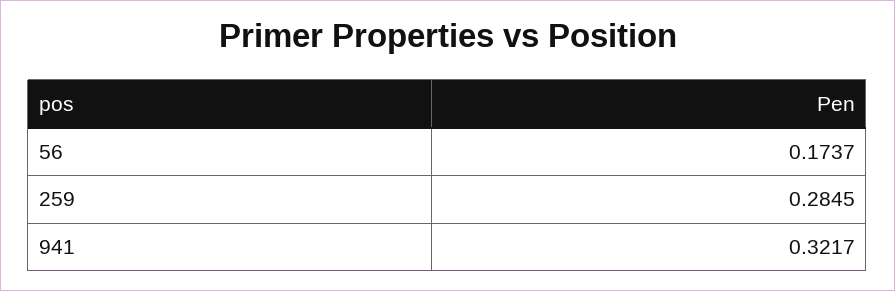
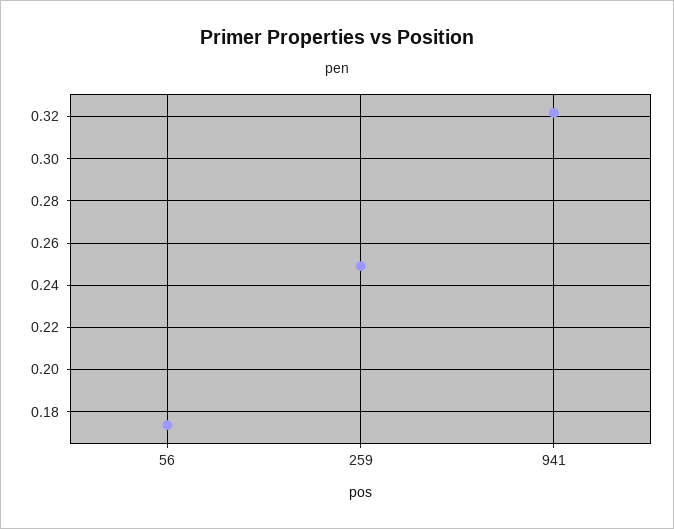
259: 0.2845 -> 0.25

